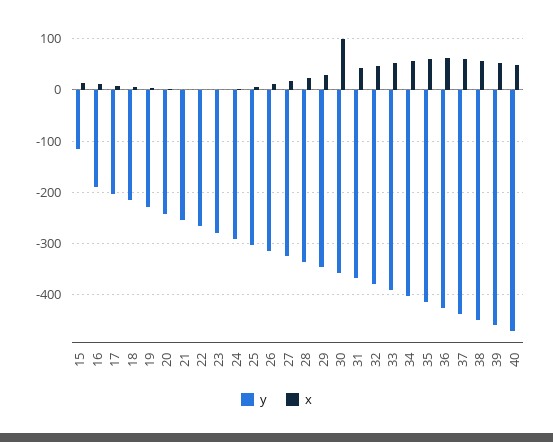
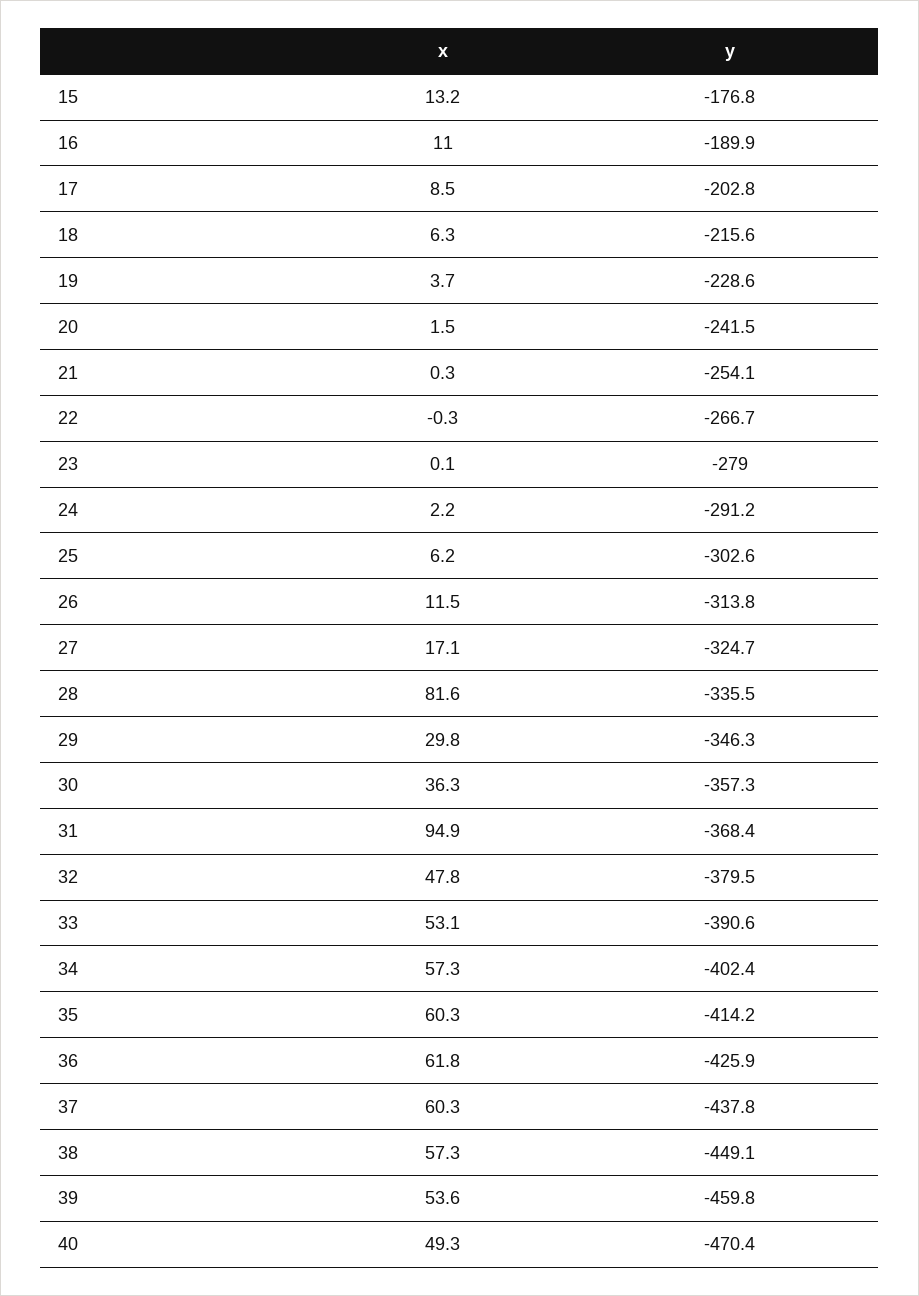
y, 15: -120 -> -176.8
x, 28: 20 -> 81.6
x, 30: 100 -> 36.3
x, 31: 40 -> 94.9

